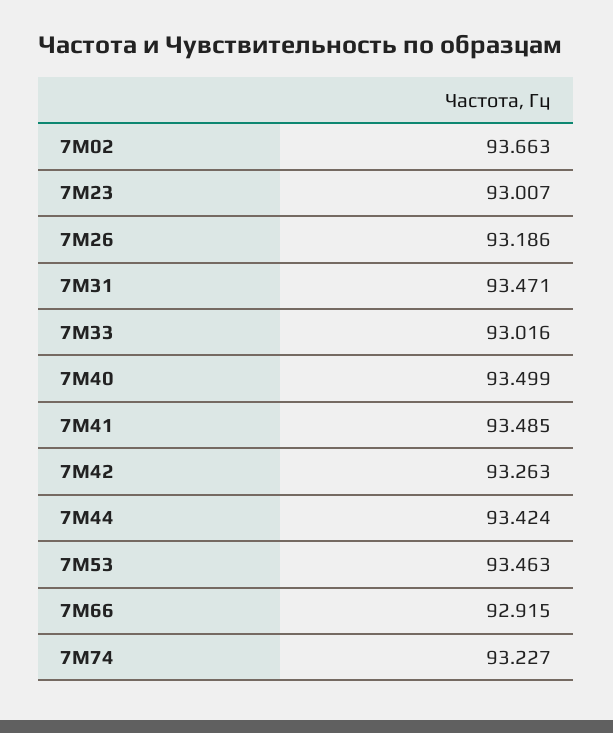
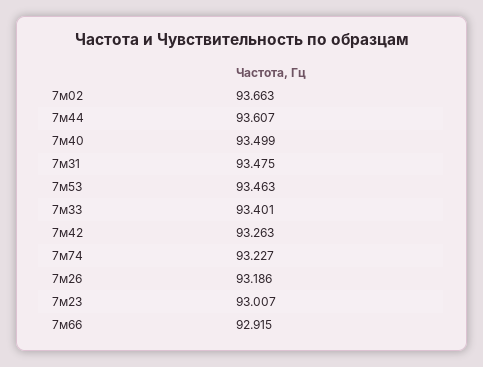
7М31: 93.471 -> 93.475
7М33: 93.016 -> 93.401
7М41: 93.485 -> none
7М44: 93.424 -> 93.607

